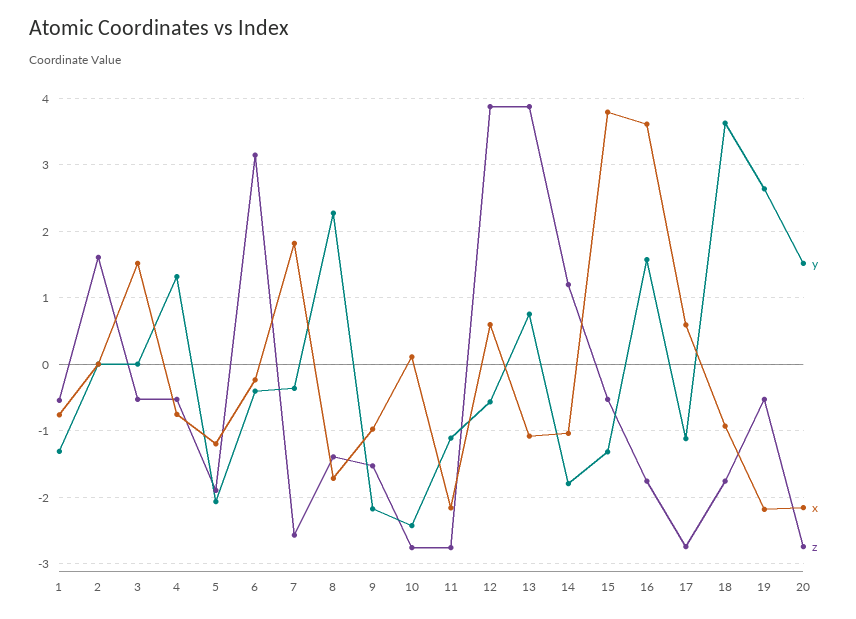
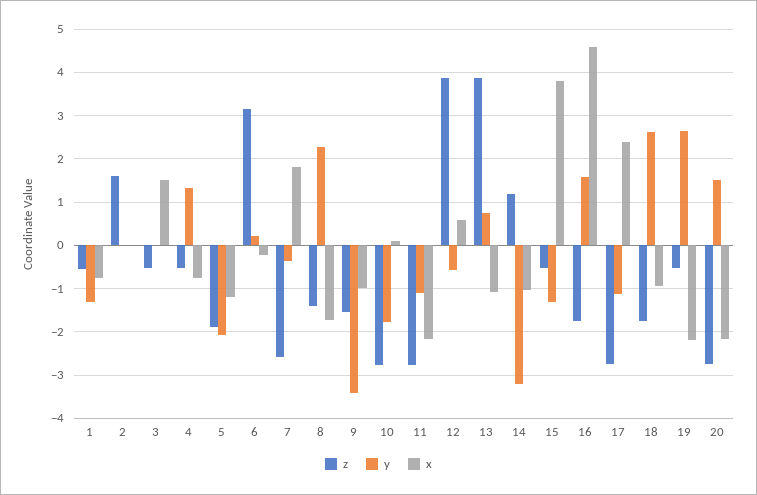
y, 6: -0.4 -> 0.2
y, 9: -2.2 -> -3.4
y, 10: -2.4 -> -1.8
y, 14: -1.8 -> -3.2
x, 16: 3.6 -> 4.6
x, 17: 0.6 -> 2.4
y, 18: 3.6 -> 2.6

